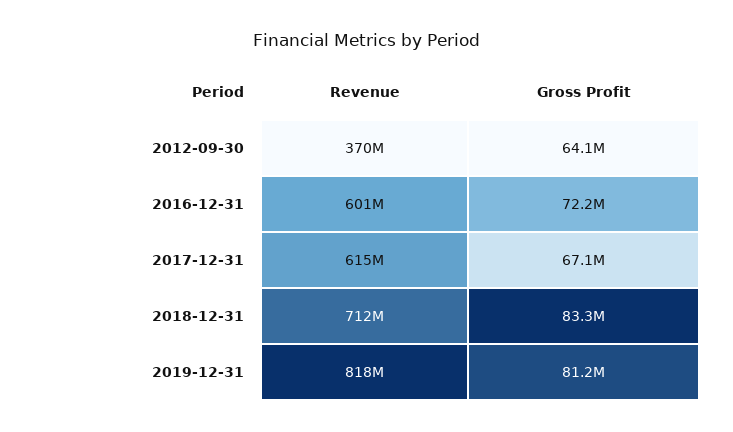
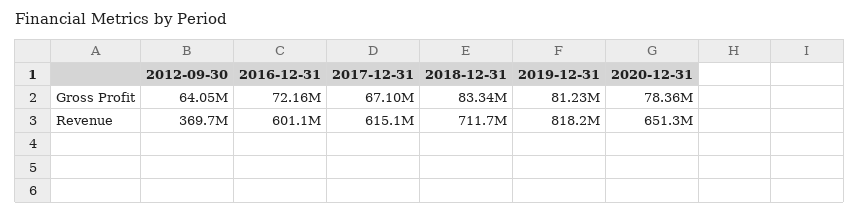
Gross Profit, 2020-12-31: none -> 78360000
Revenue, 2020-12-31: none -> 651300000

